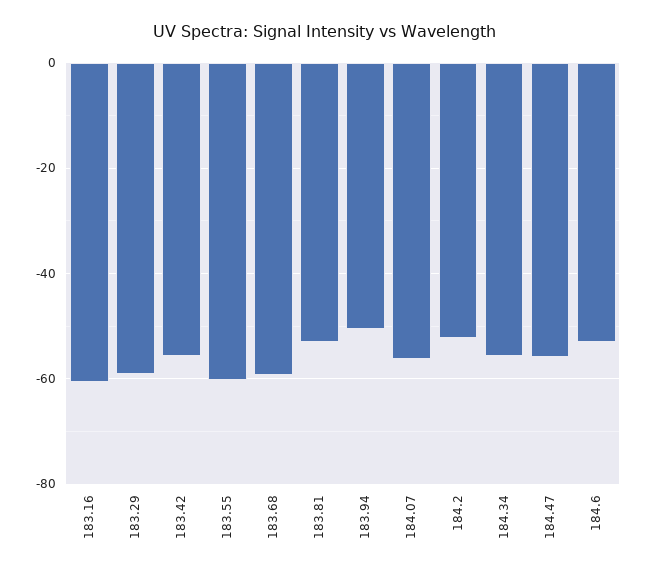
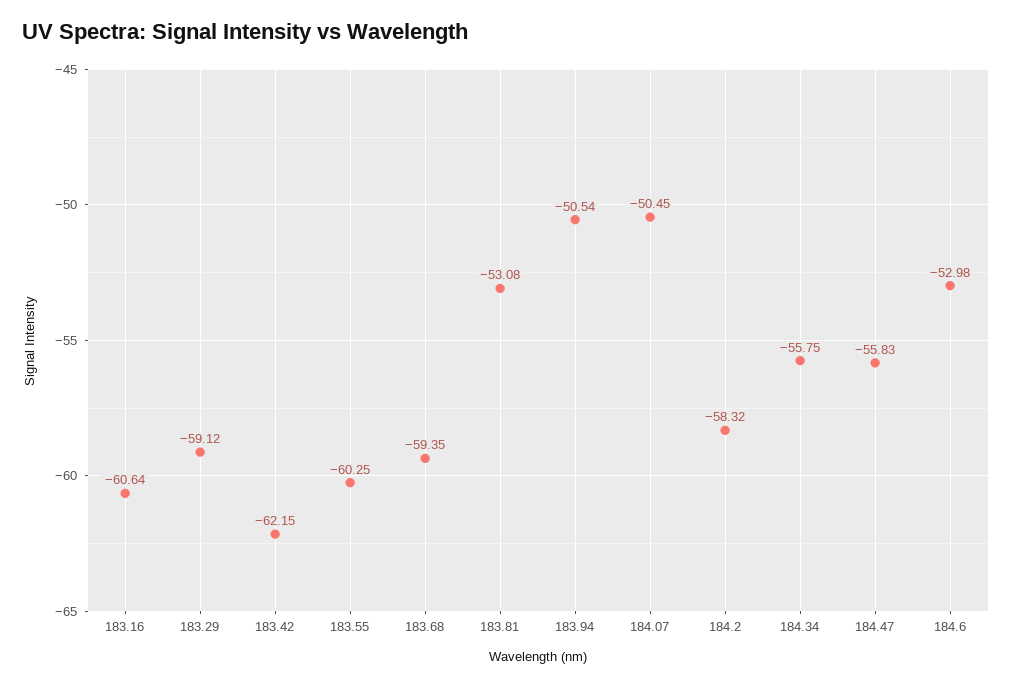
183.42: -56 -> -62.15
184.07: -56 -> -50.45
184.2: -52 -> -58.32

